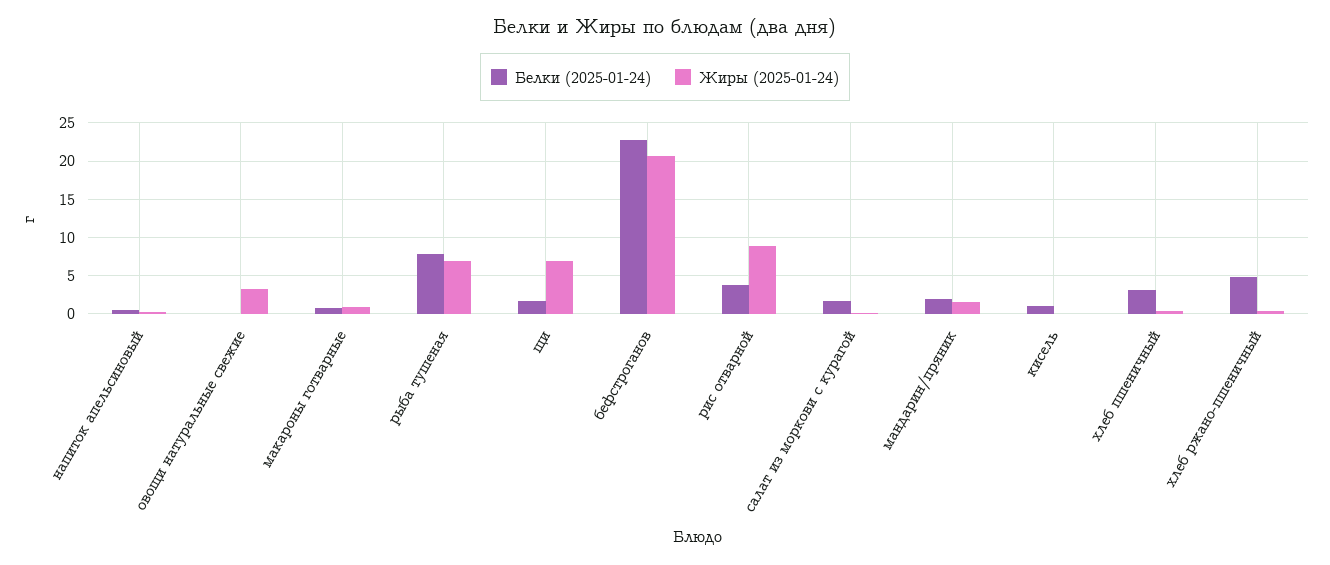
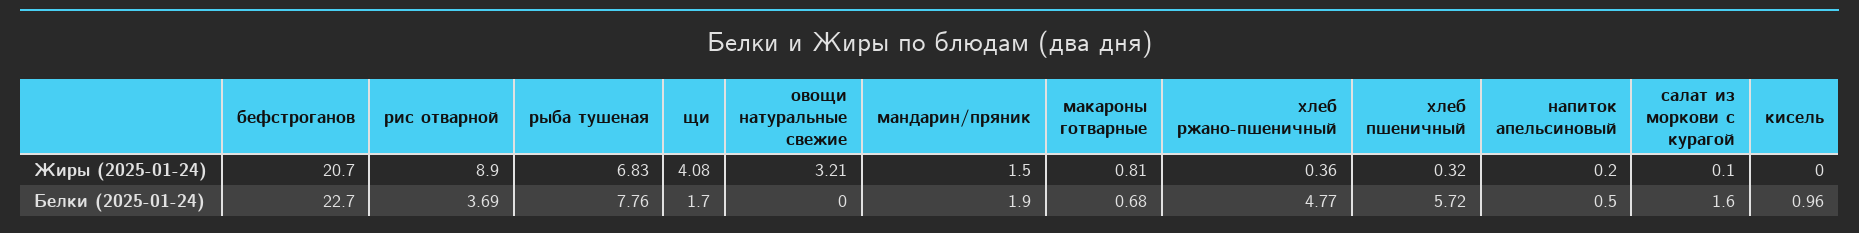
Жиры (2025-01-24), щи: 7 -> 4.08
Белки (2025-01-24), хлеб пшеничный: 3 -> 5.72

